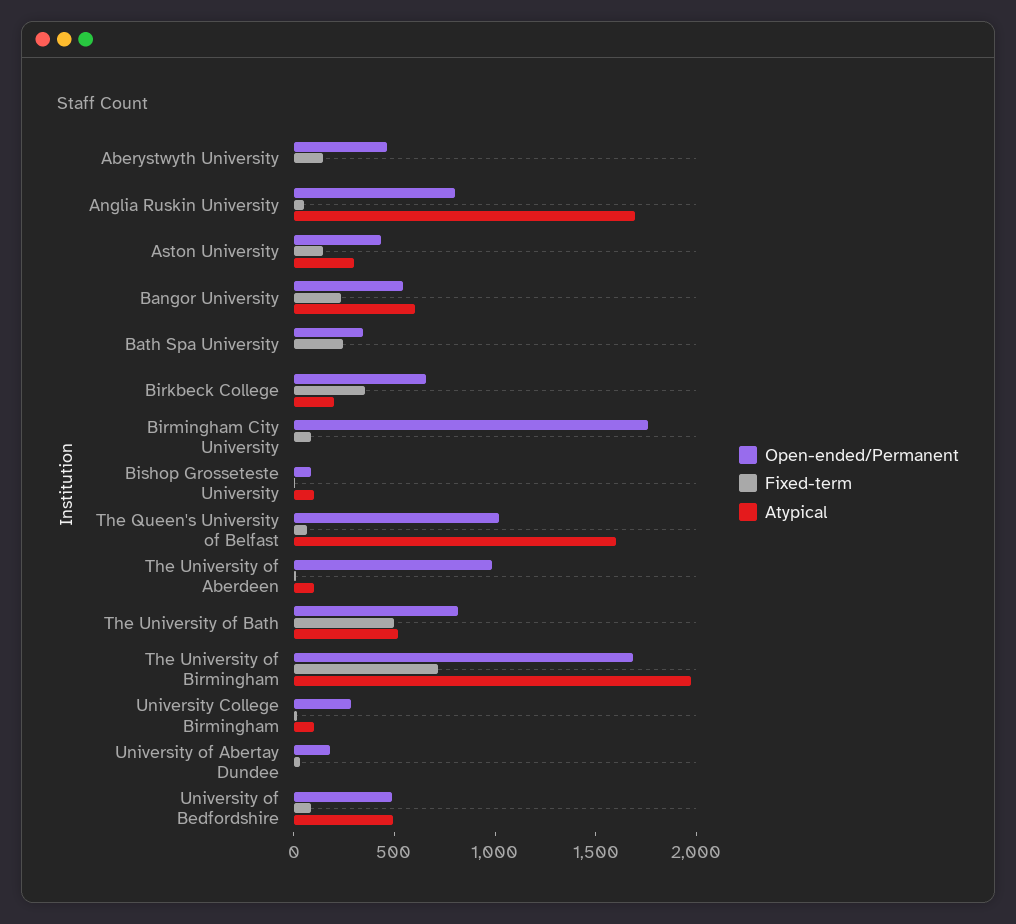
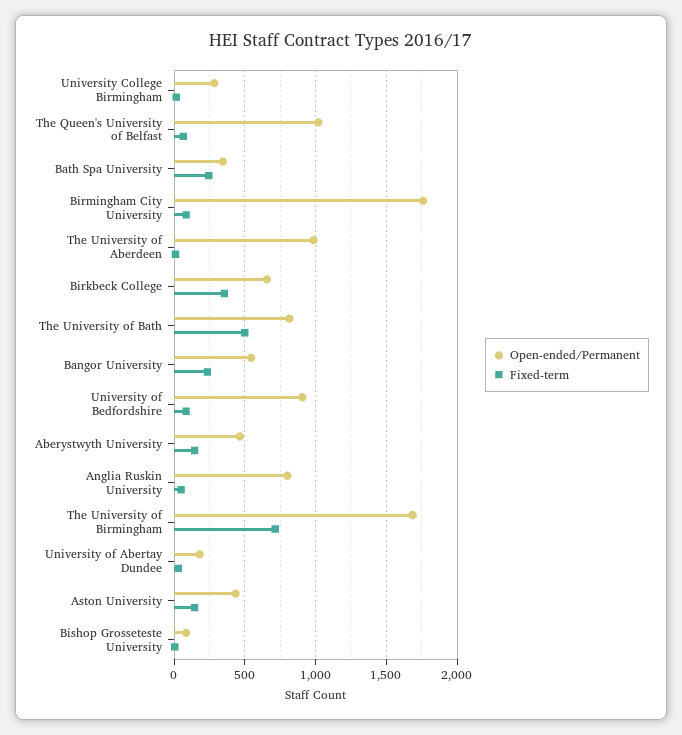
Atypical, Aberystwyth University: 0 -> none
Atypical, Anglia Ruskin University: 1700 -> none
Atypical, Aston University: 300 -> none
Atypical, Bangor University: 600 -> none
Atypical, Bath Spa University: 0 -> none
Atypical, Birkbeck College: 200 -> none
Atypical, Birmingham City University: 0 -> none
Atypical, Bishop Grosseteste University: 100 -> none
Atypical, The Queen's University of Belfast: 1600 -> none
Atypical, The University of Aberdeen: 100 -> none
Atypical, The University of Bath: 500 -> none
Atypical, The University of Birmingham: 2000 -> none
Atypical, University College Birmingham: 100 -> none
Atypical, University of Abertay Dundee: 0 -> none
Open-ended/Permanent, University of Bedfordshire: 500 -> 900
Atypical, University of Bedfordshire: 500 -> none

